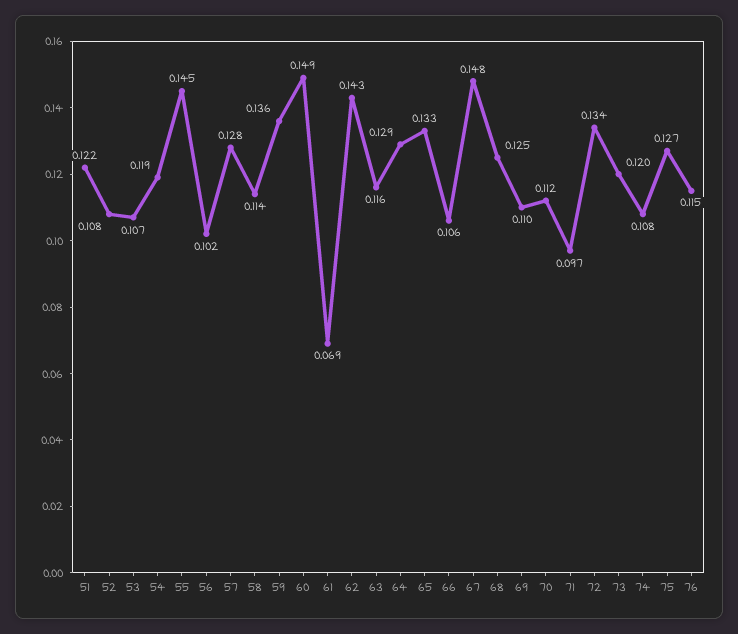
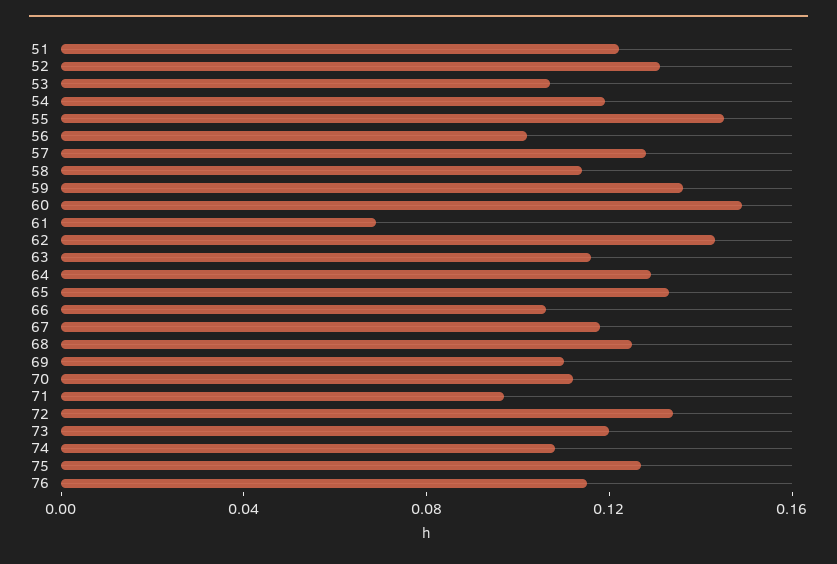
52: 0.108 -> 0.13
67: 0.148 -> 0.12

